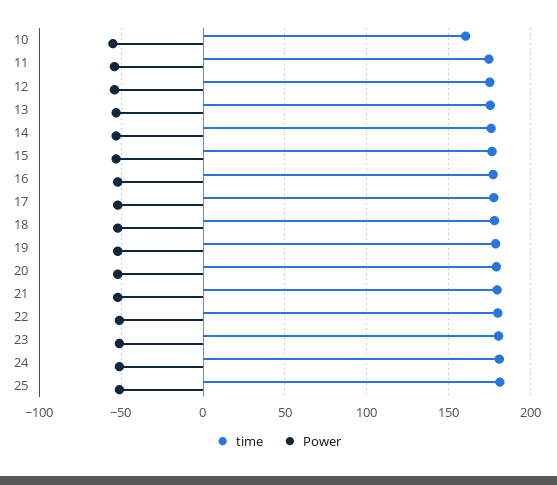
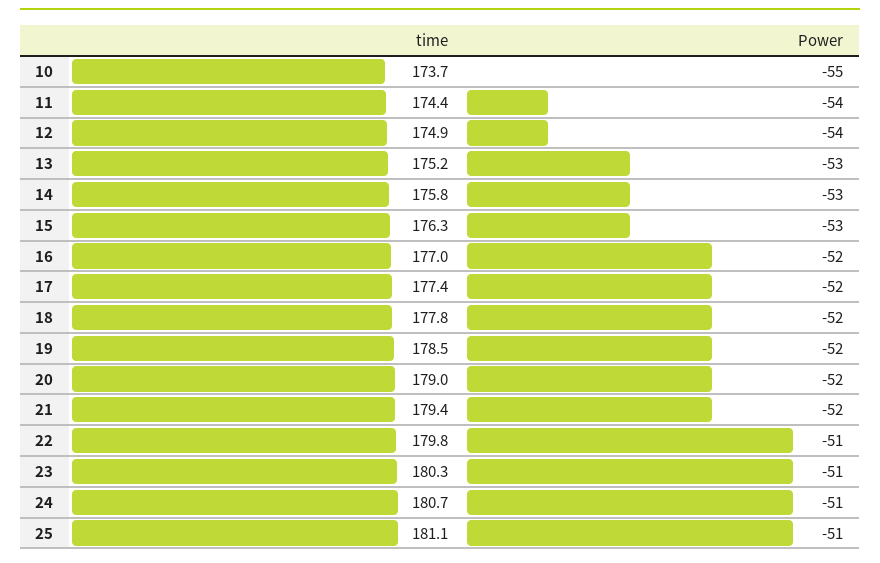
time, 10: 160 -> 173.7

